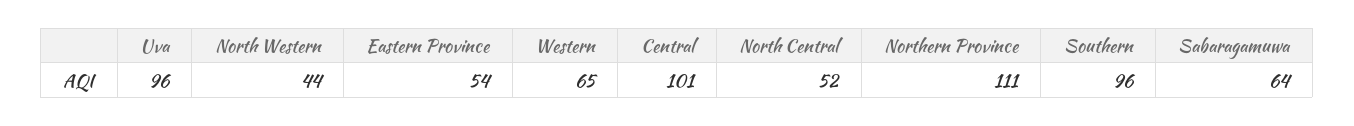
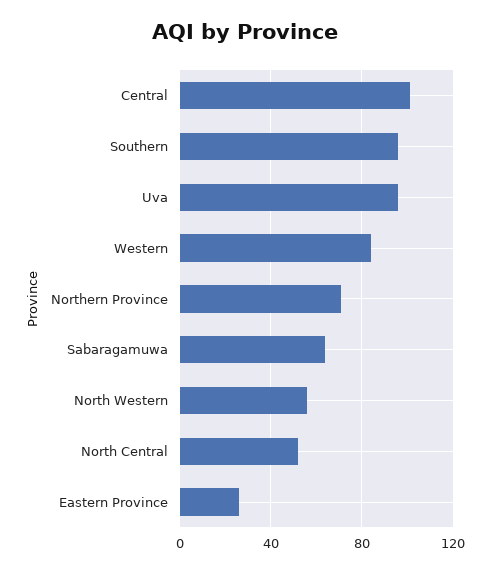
North Western: 44 -> 55
Eastern Province: 54 -> 25
Western: 65 -> 85
Northern Province: 111 -> 70

